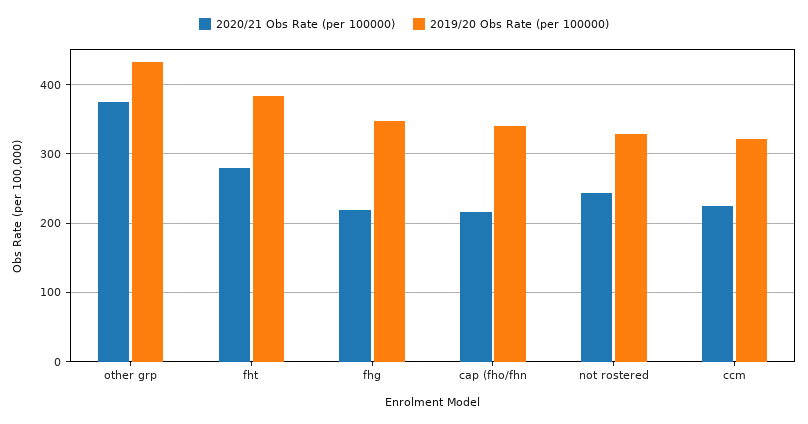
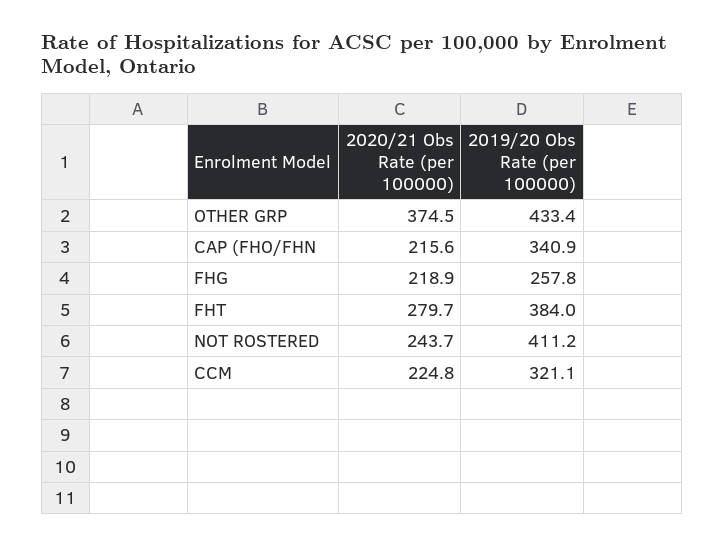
2019/20 Obs Rate (per 100000), fhg: 350 -> 257.8
2019/20 Obs Rate (per 100000), not rostered: 330 -> 411.2

